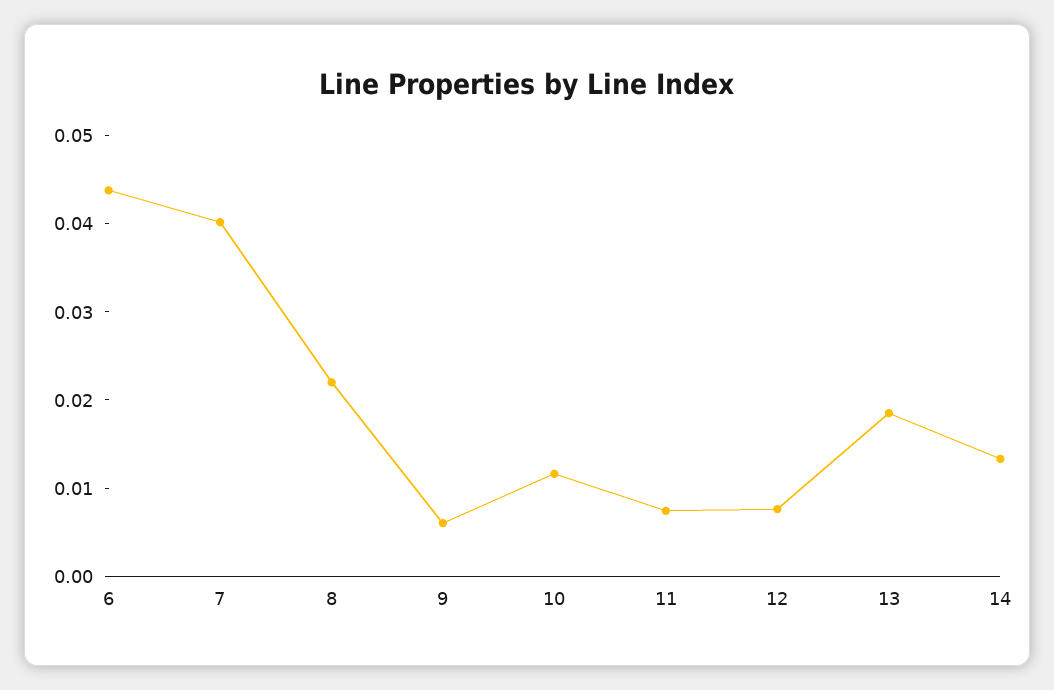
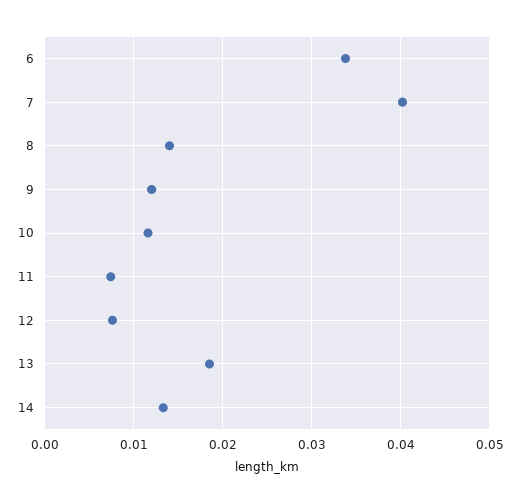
6: 0.044 -> 0.034
8: 0.022 -> 0.014
9: 0.006 -> 0.012

